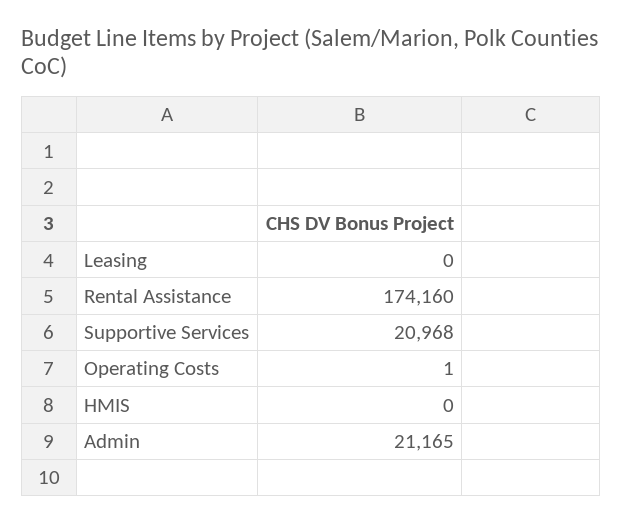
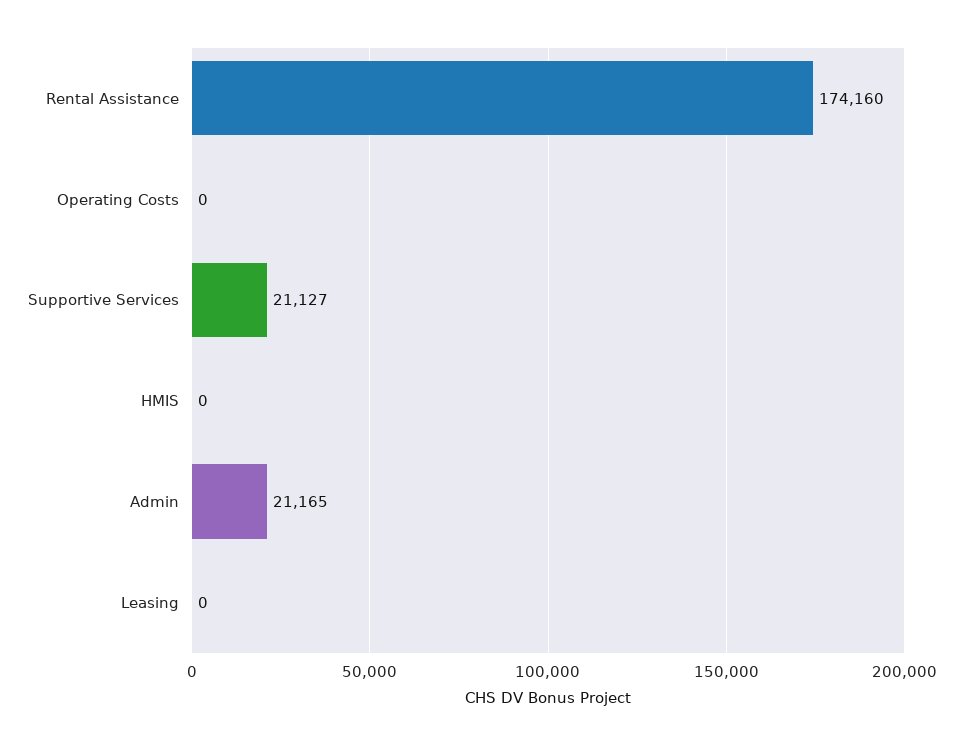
Supportive Services: 20968 -> 21127
Operating Costs: 1 -> 0

